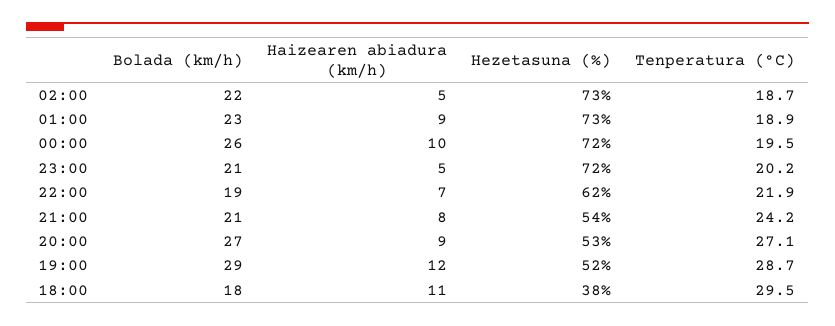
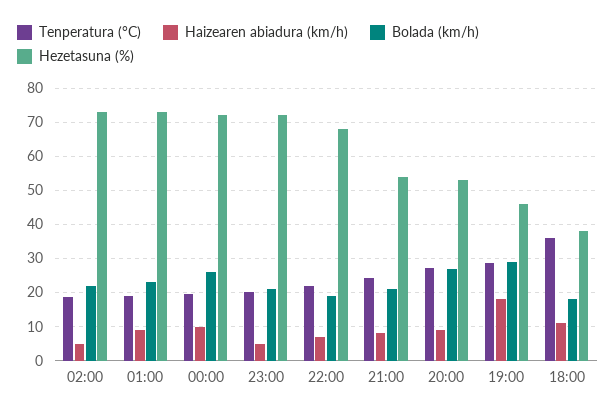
Hezetasuna (%), 22:00: 62 -> 68
Haizearen abiadura (km/h), 19:00: 12 -> 18
Hezetasuna (%), 19:00: 52 -> 46
Tenperatura (°C), 18:00: 29.5 -> 36

